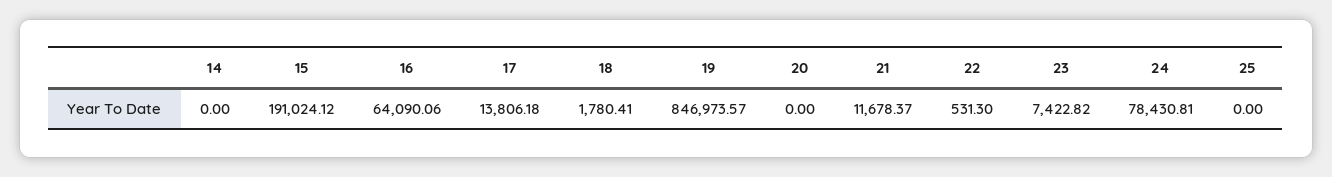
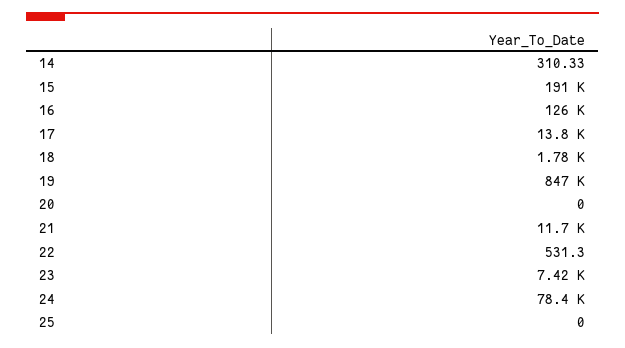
14: 0 -> 310.33
16: 64090.06 -> 126000

